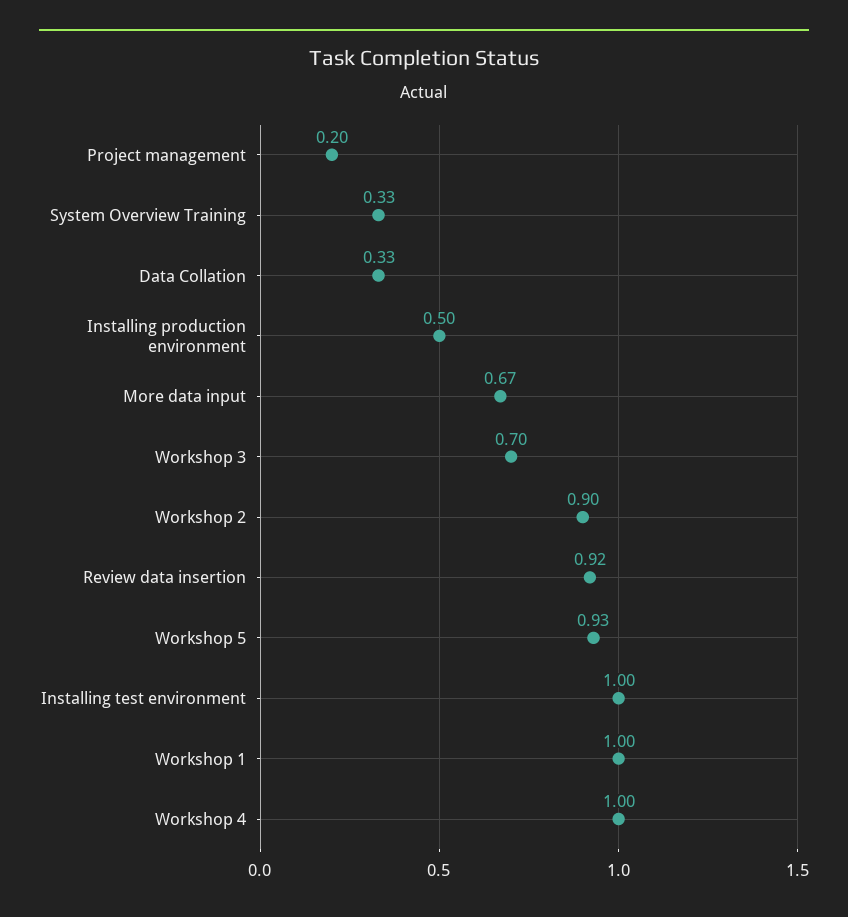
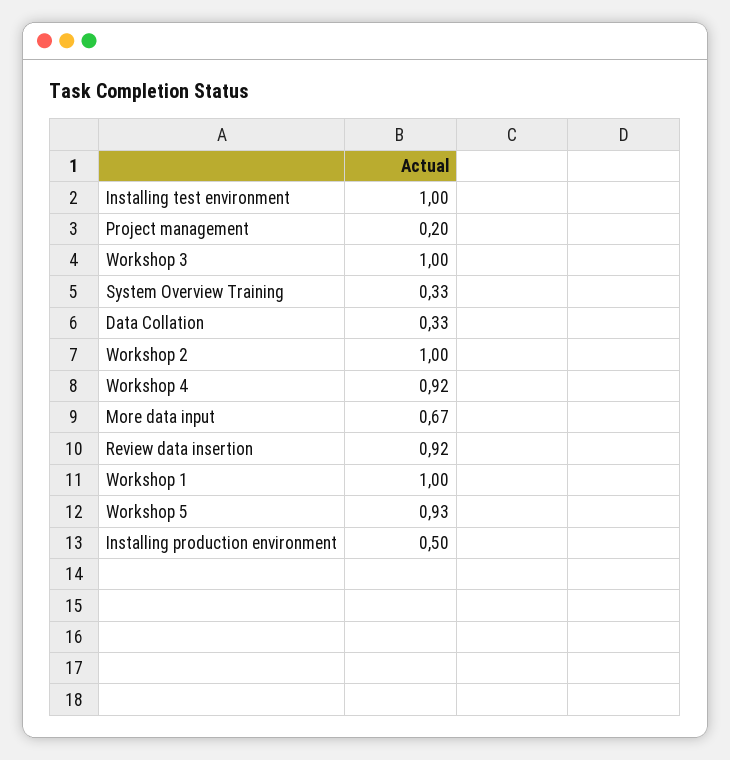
Workshop 3: 0.7 -> 1
Workshop 2: 0.9 -> 1
Workshop 4: 1 -> 0.92

